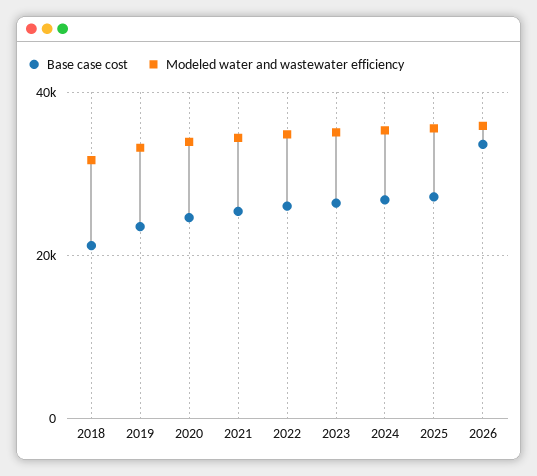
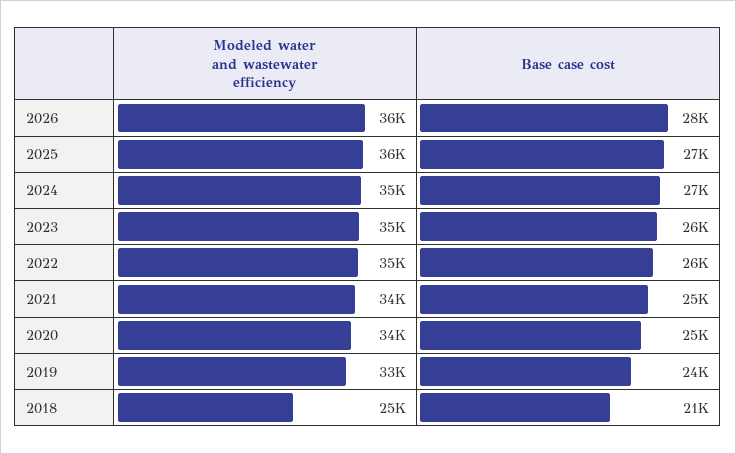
Modeled water and wastewater efficiency, 2018: 32000 -> 25000
Base case cost, 2026: 34000 -> 28000

